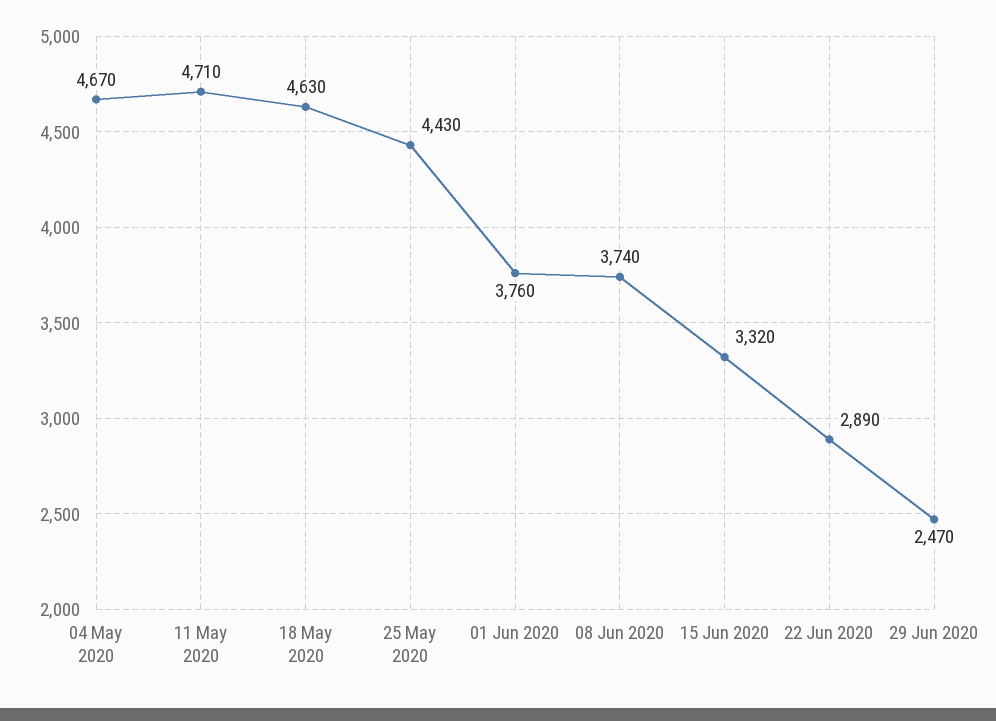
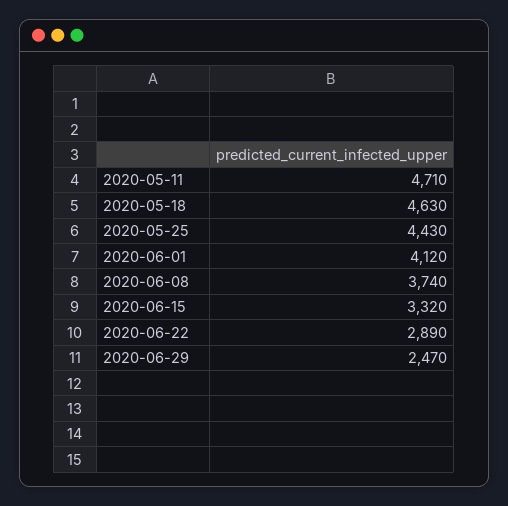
04 May 2020: 4670 -> none
01 Jun 2020: 3760 -> 4120

